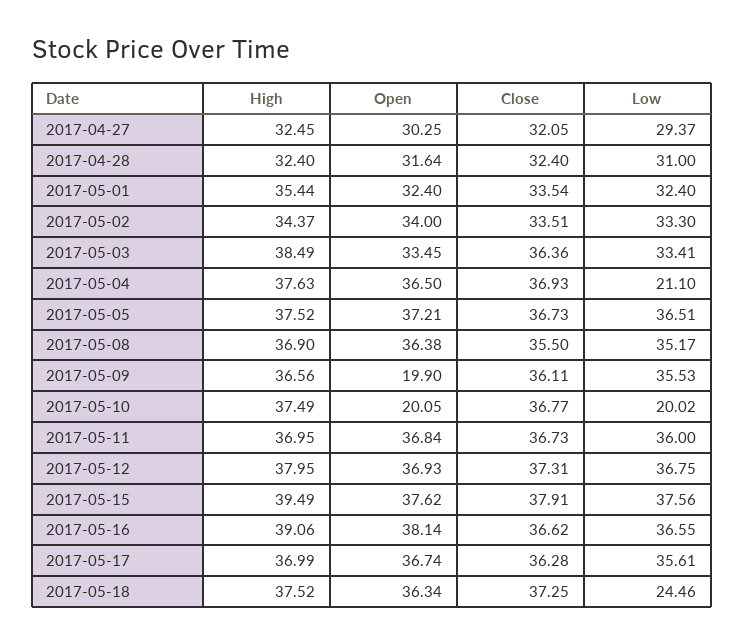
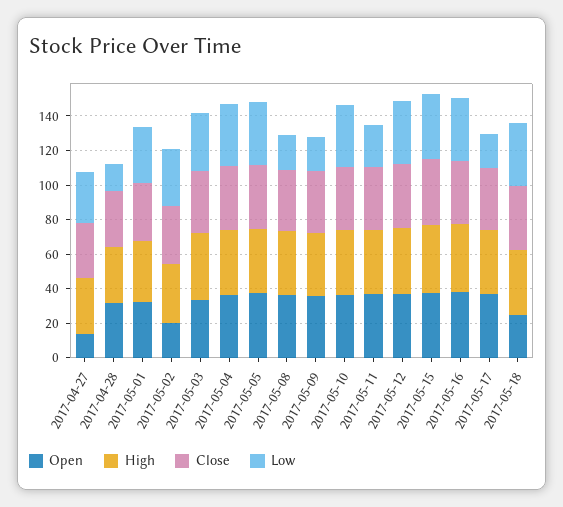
Open, 2017-04-27: 30.25 -> 15
Low, 2017-04-28: 31 -> 15
Open, 2017-05-02: 34 -> 20
Low, 2017-05-04: 21.1 -> 35
Low, 2017-05-08: 35.17 -> 20
Open, 2017-05-09: 19.9 -> 35
Low, 2017-05-09: 35.53 -> 20
Open, 2017-05-10: 20.05 -> 35
Low, 2017-05-10: 20.02 -> 35
Low, 2017-05-11: 36 -> 25
Low, 2017-05-17: 35.61 -> 20
Open, 2017-05-18: 36.34 -> 25
Low, 2017-05-18: 24.46 -> 35

